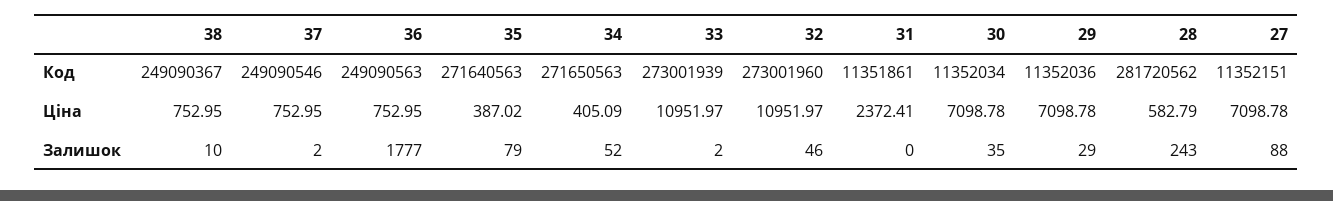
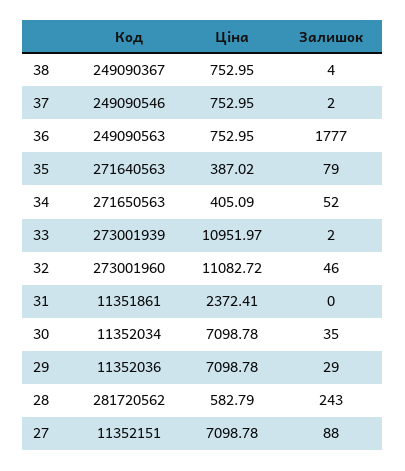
32, Ціна: 10951.97 -> 11082.72
38, Залишок: 10 -> 4

